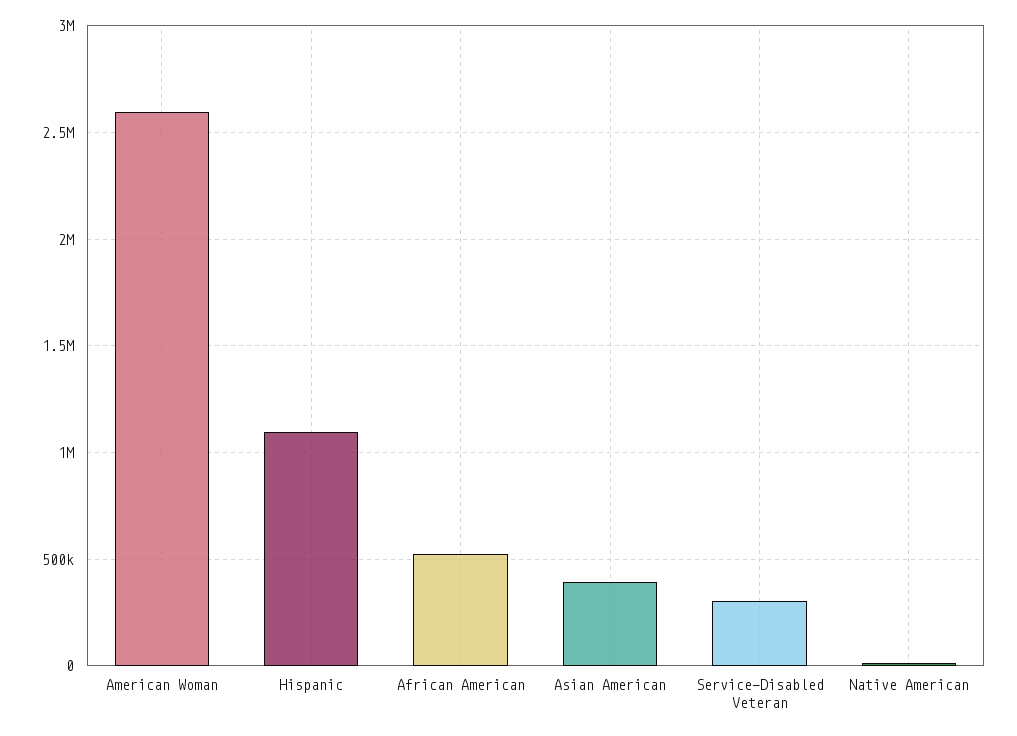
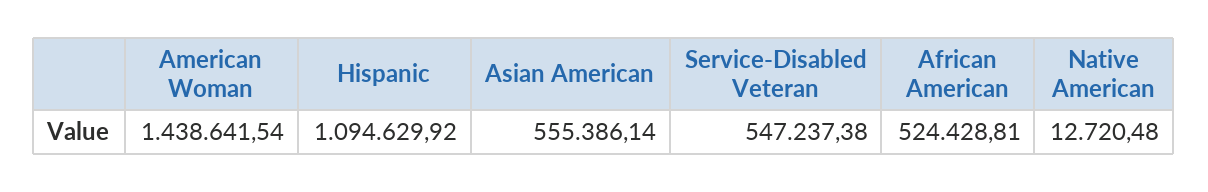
American Woman: 2600000 -> 1438641.54
Asian American: 400000 -> 555386.14
Service-Disabled Veteran: 300000 -> 547237.38

